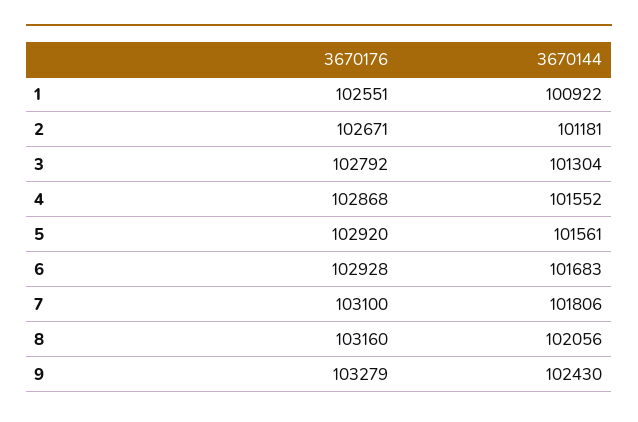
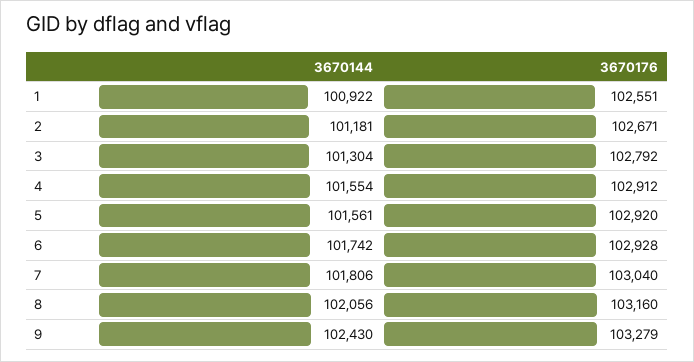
3670176, 4: 102868 -> 102912
3670144, 4: 101552 -> 101554
3670144, 6: 101683 -> 101742
3670176, 7: 103100 -> 103040

